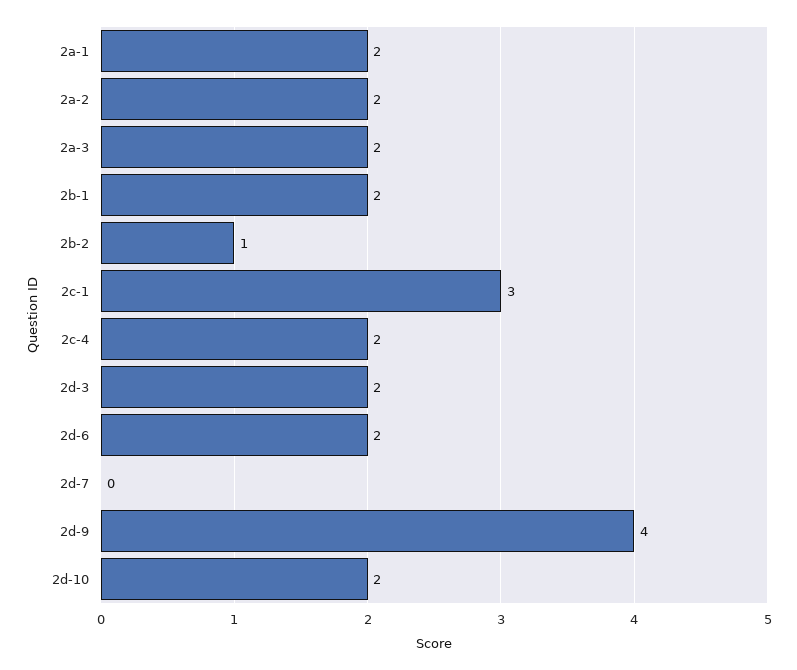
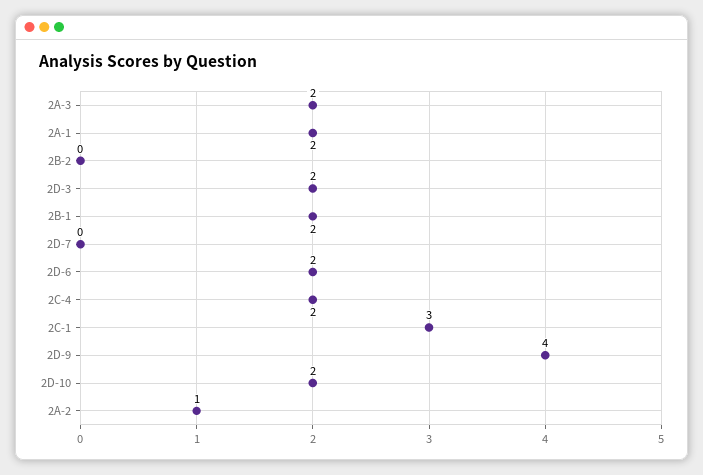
2a-2: 2 -> 1
2b-2: 1 -> 0

